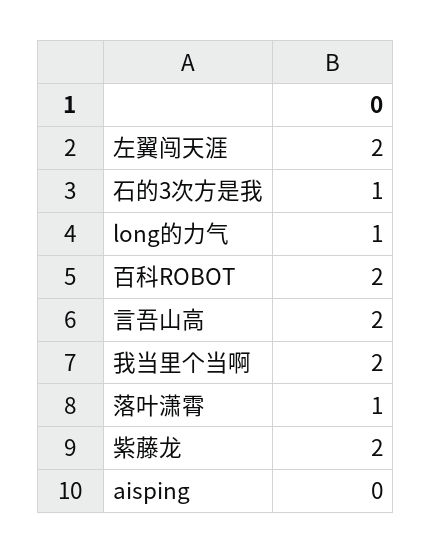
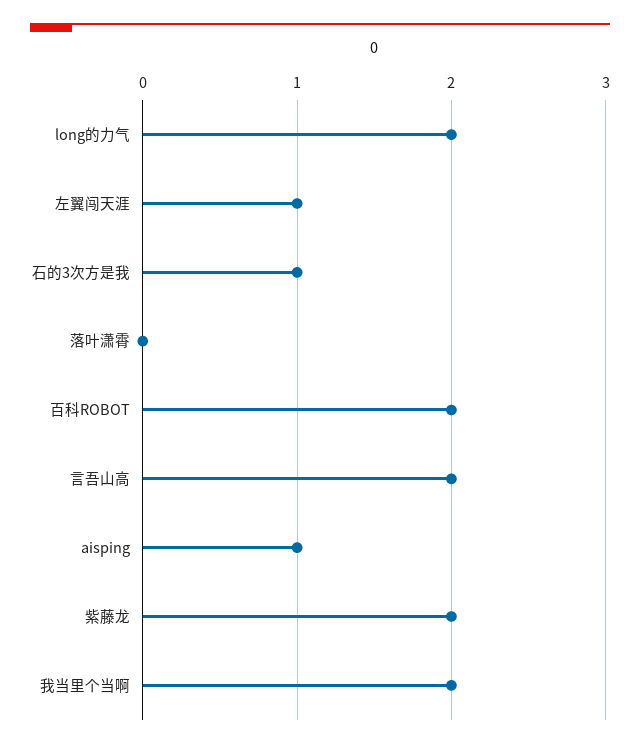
左翼闯天涯: 2 -> 1
long的力气: 1 -> 2
落叶潇霄: 1 -> 0
aisping: 0 -> 1

